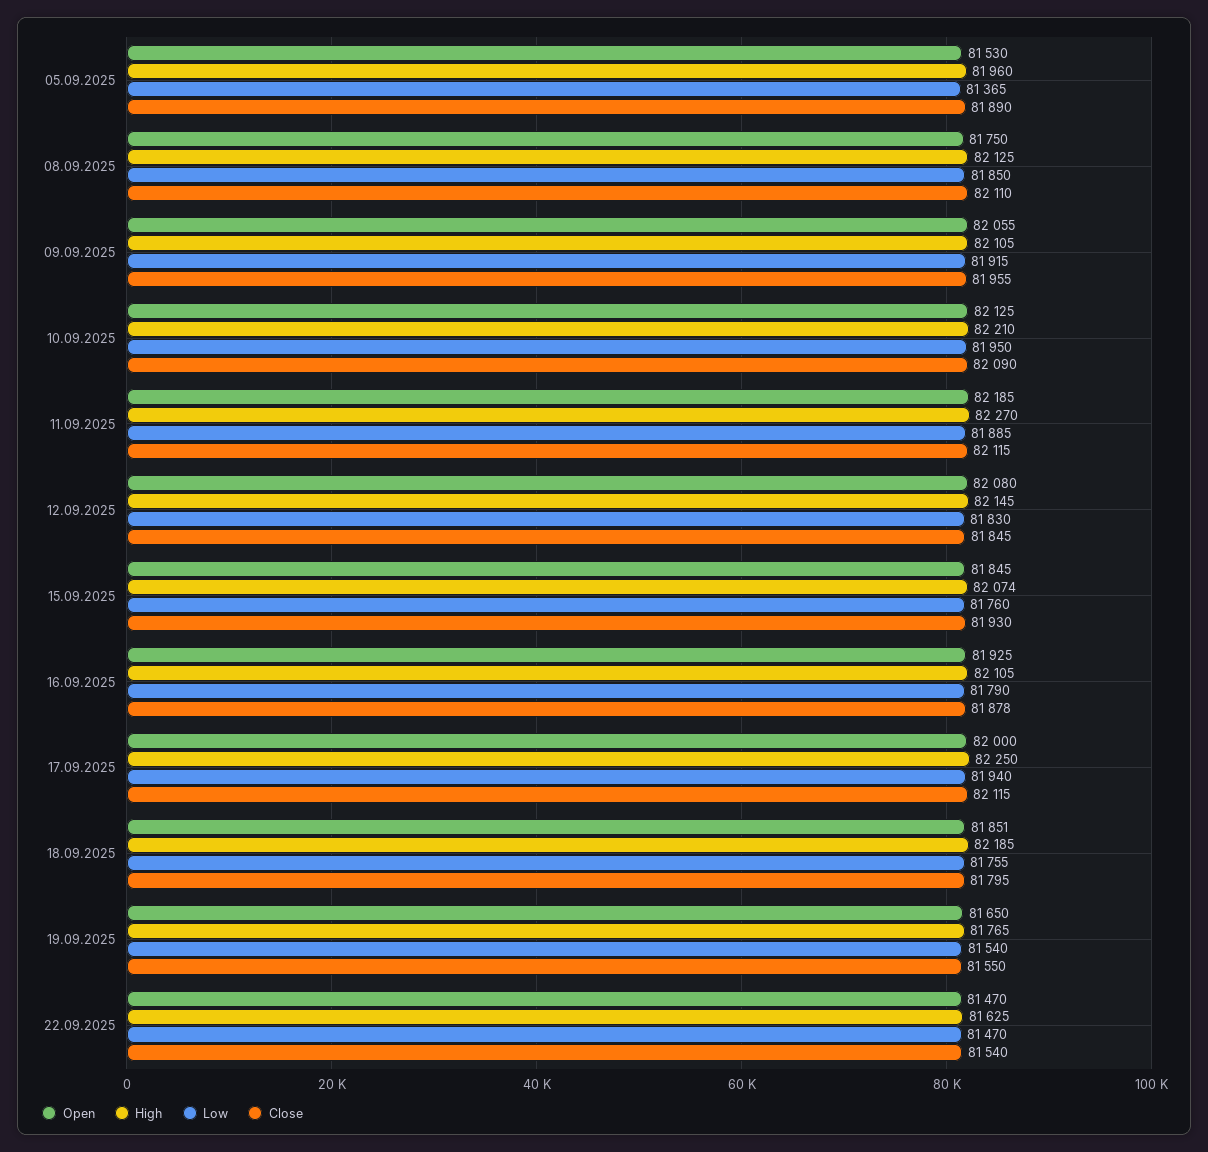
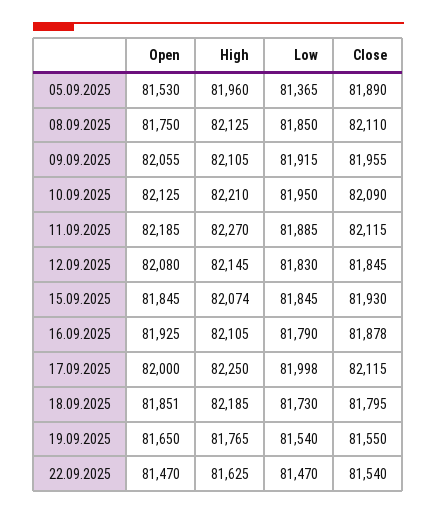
Low, 15.09.2025: 81760 -> 81845
Low, 17.09.2025: 81940 -> 81998
Low, 18.09.2025: 81755 -> 81730

